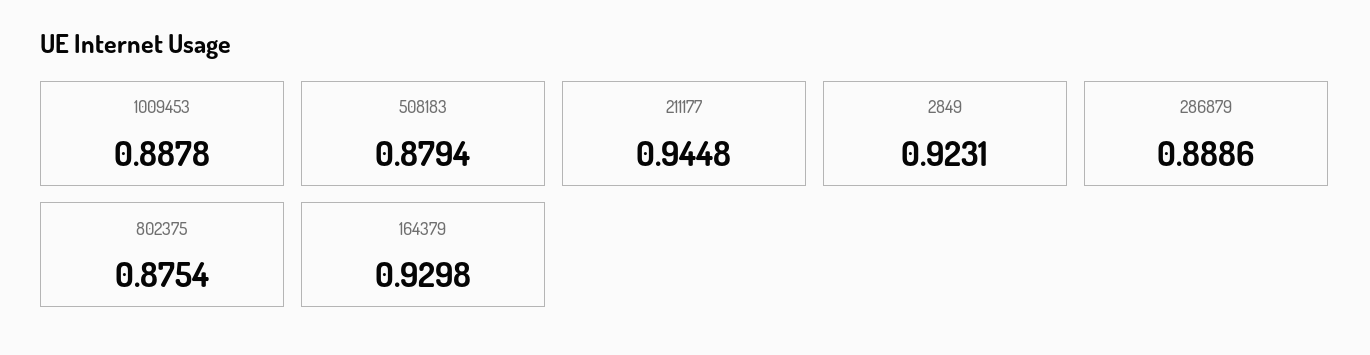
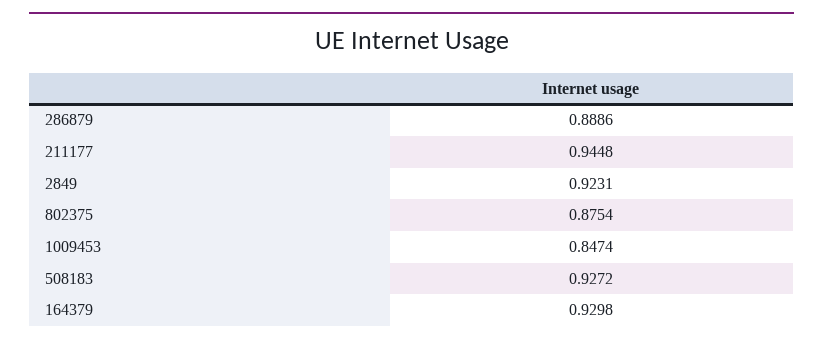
1009453: 0.8878 -> 0.8474
508183: 0.8794 -> 0.9272

